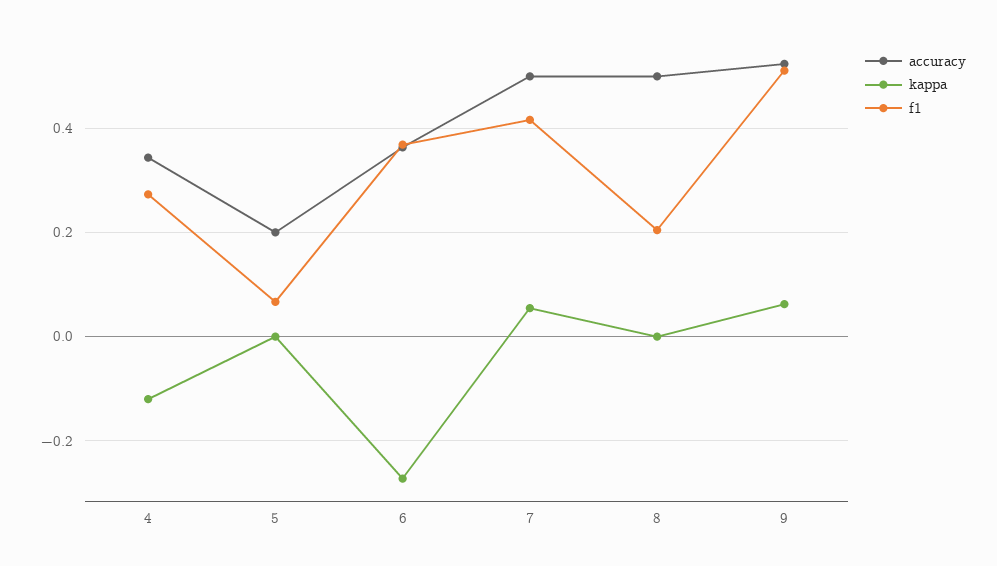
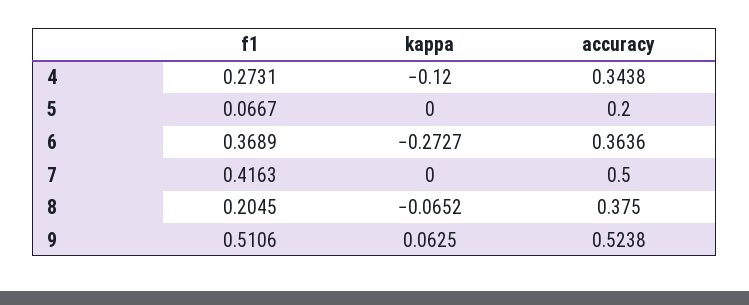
kappa, 7: 0.06 -> 0
accuracy, 8: 0.5 -> 0.375
kappa, 8: 0 -> -0.0652

